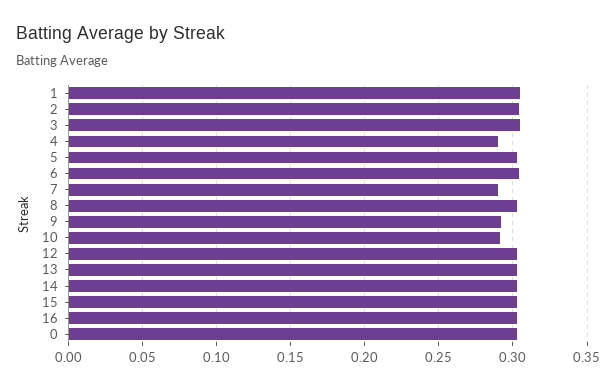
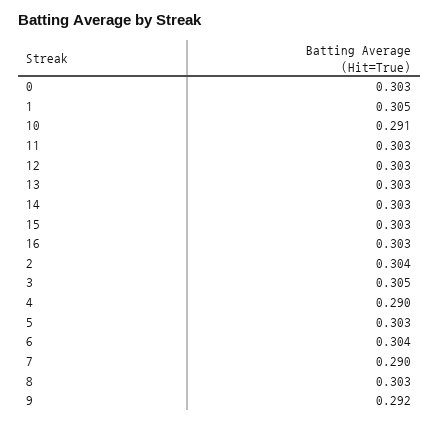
11: none -> 0.303

